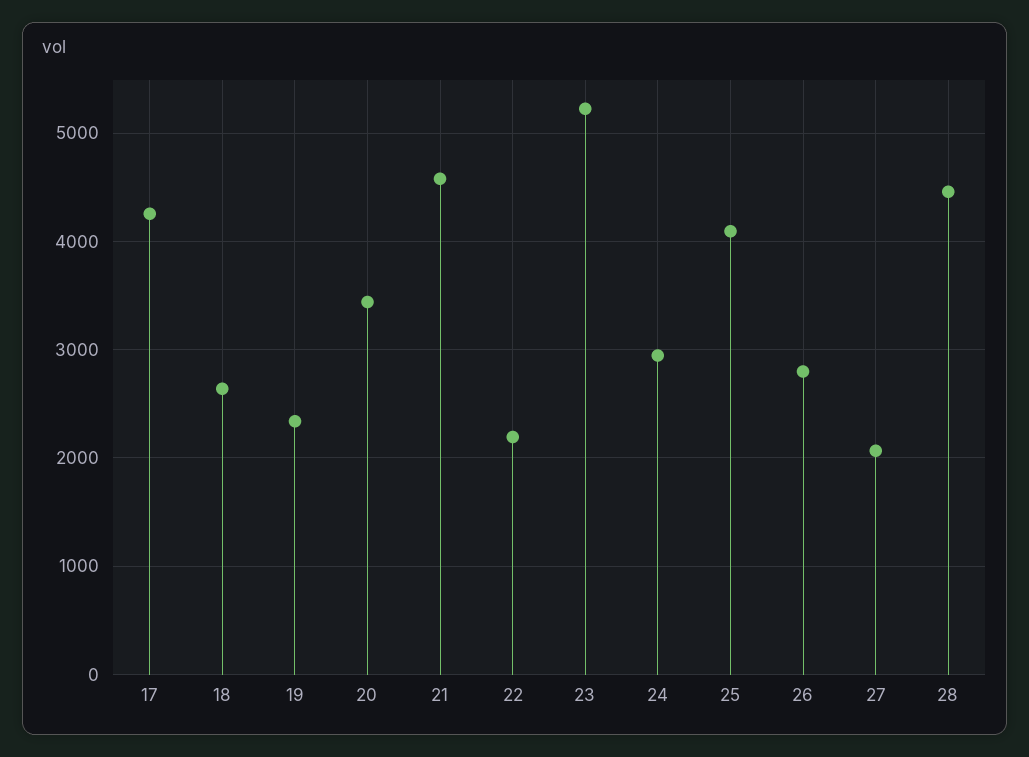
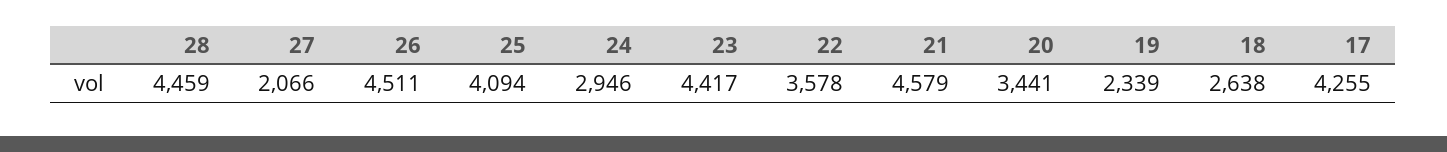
22: 2200 -> 3578
23: 5200 -> 4417
26: 2800 -> 4511

